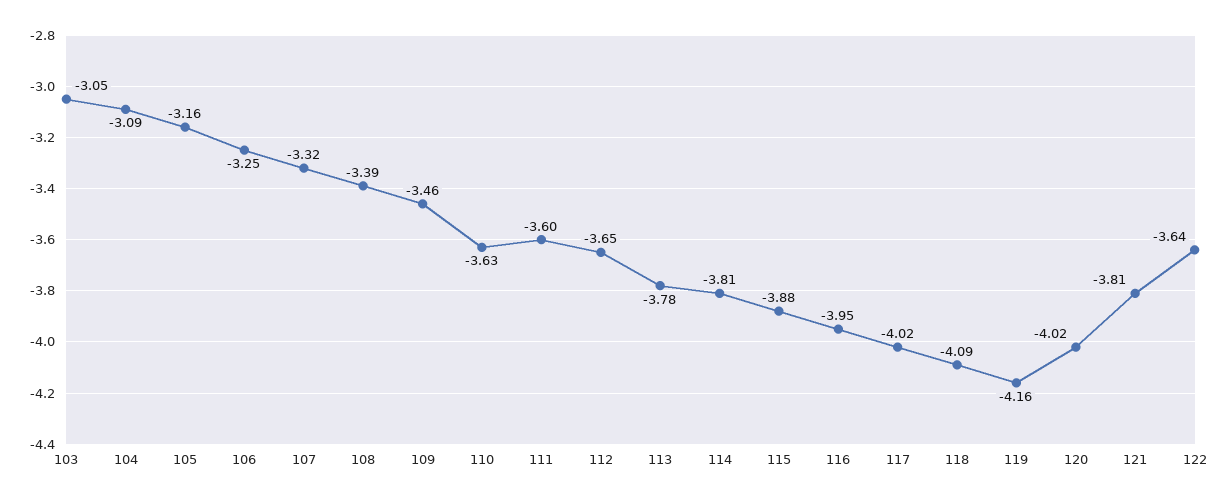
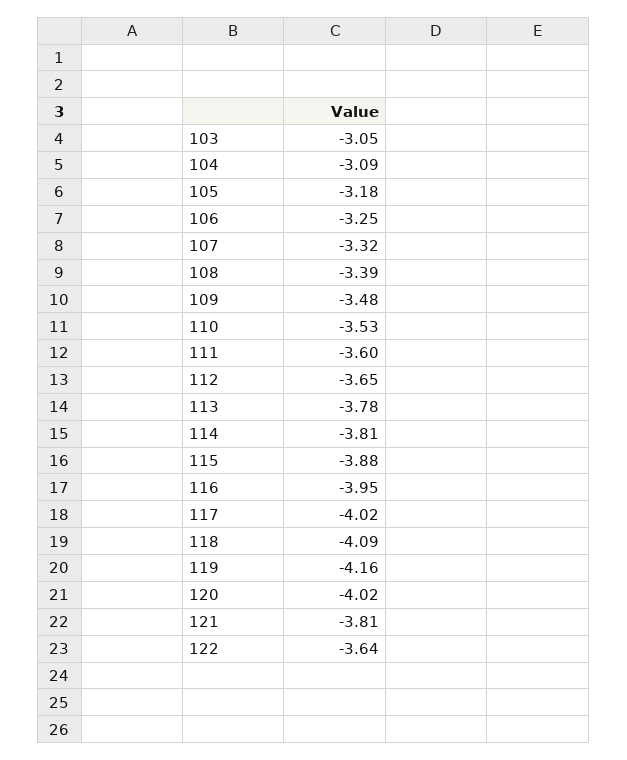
105: -3.16 -> -3.18
109: -3.46 -> -3.48
110: -3.63 -> -3.53

